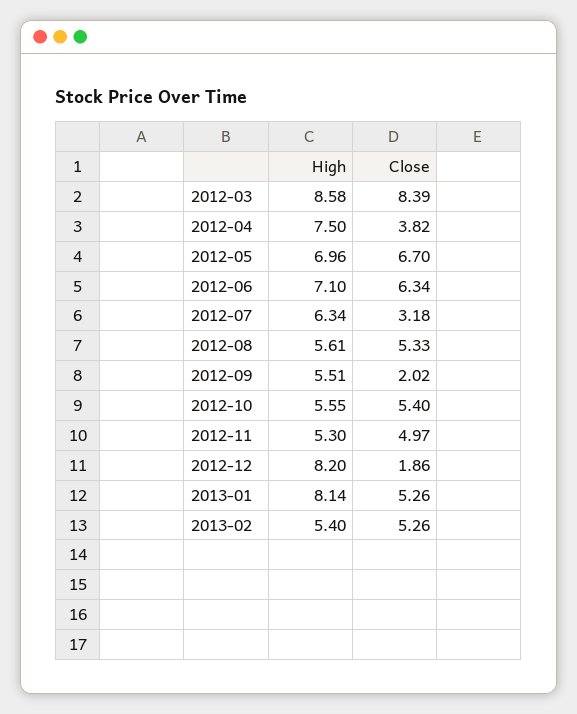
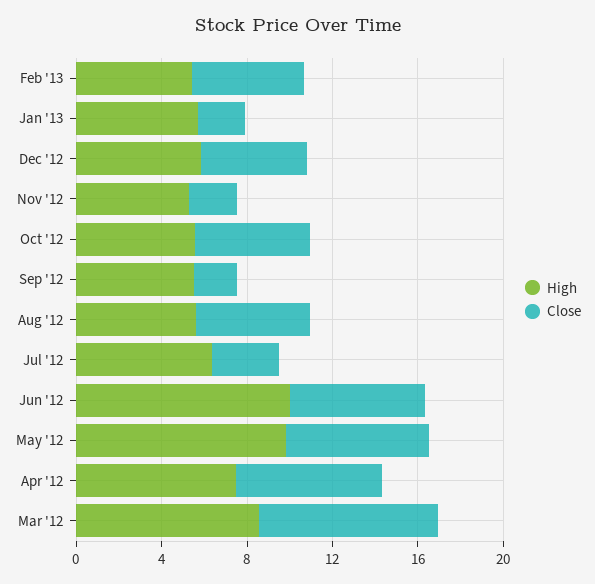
Close, 2012-04: 3.82 -> 7
High, 2012-05: 6.96 -> 10
High, 2012-06: 7.1 -> 10
Close, 2012-11: 4.97 -> 2
High, 2012-12: 8.2 -> 6
Close, 2012-12: 1.86 -> 5
High, 2013-01: 8.14 -> 6
Close, 2013-01: 5.26 -> 2

